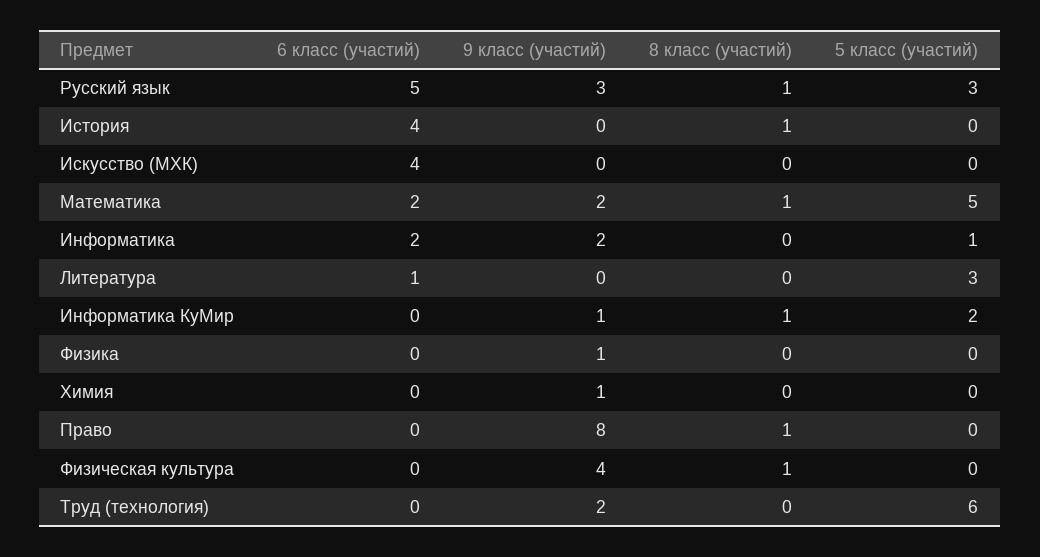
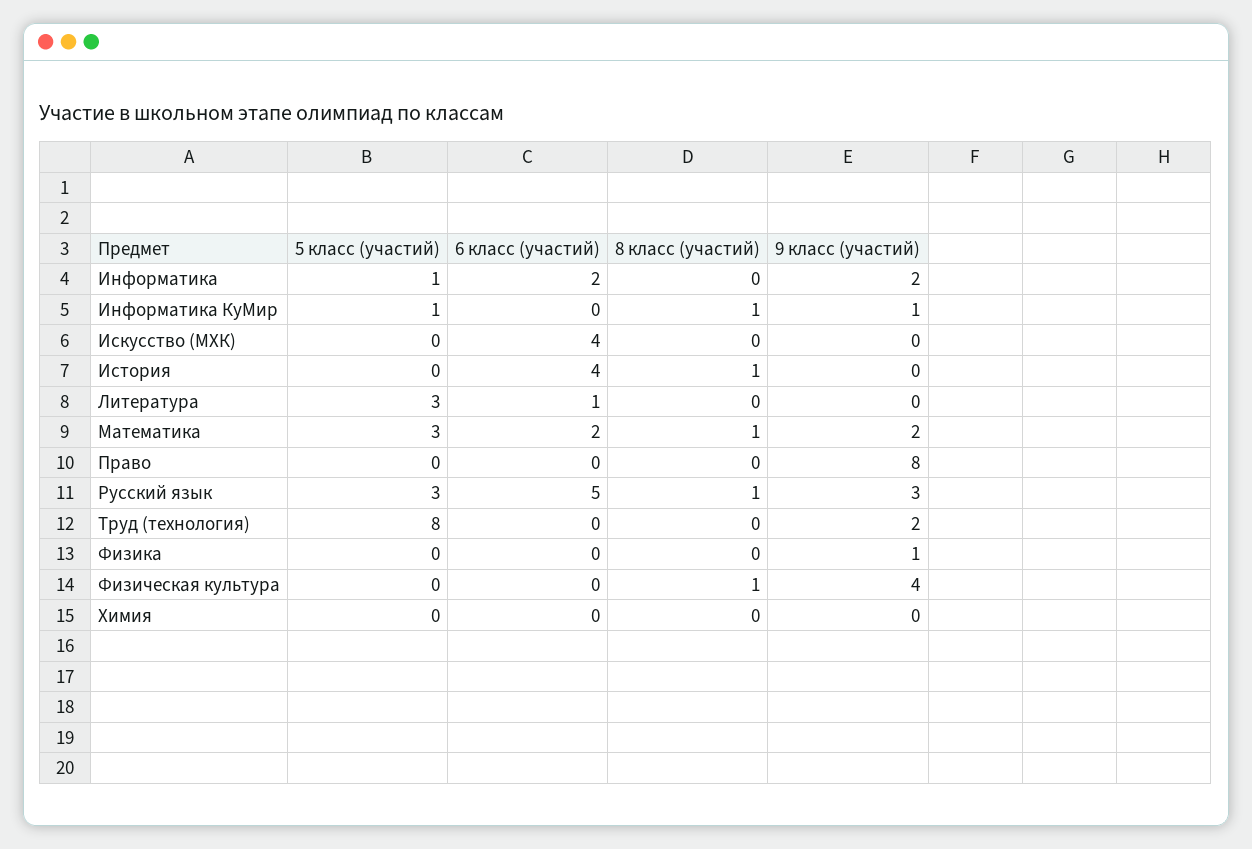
5 класс (участий), Математика: 5 -> 3
5 класс (участий), Информатика КуМир: 2 -> 1
9 класс (участий), Химия: 1 -> 0
8 класс (участий), Право: 1 -> 0
5 класс (участий), Труд (технология): 6 -> 8

